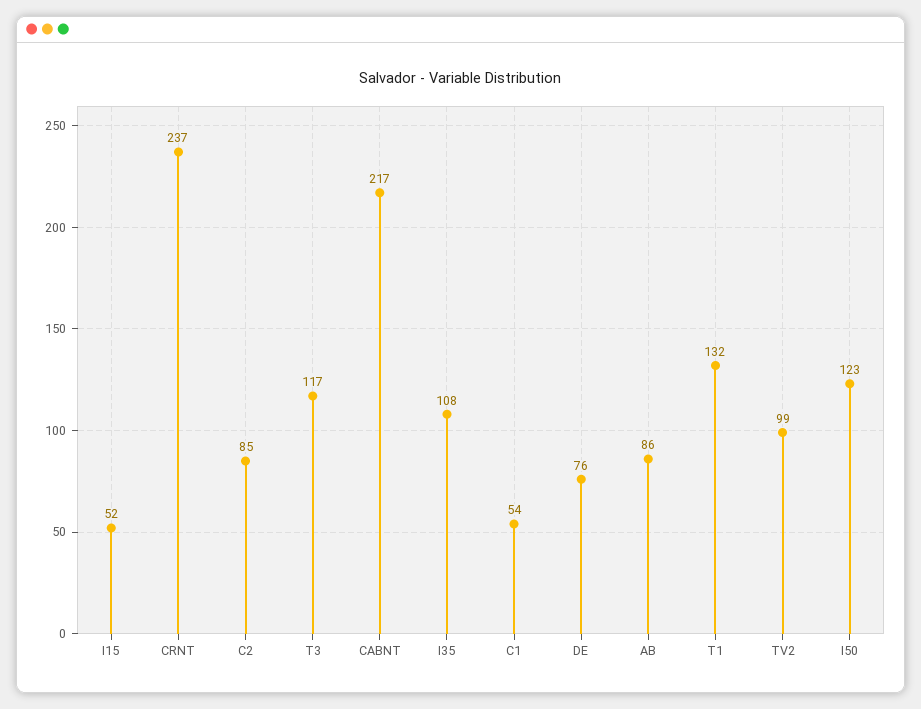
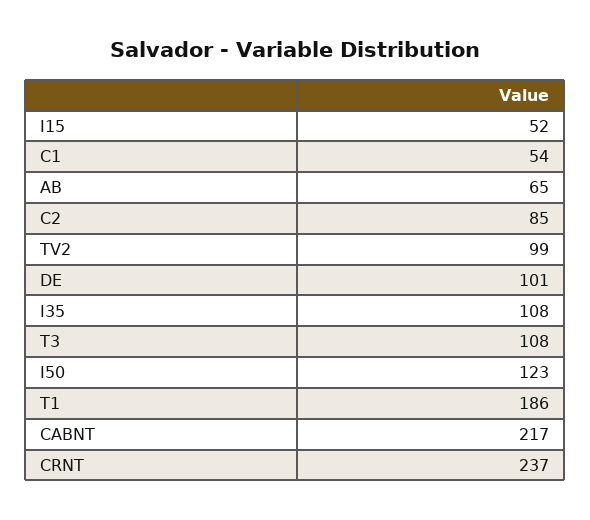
T3: 117 -> 108
DE: 76 -> 101
AB: 86 -> 65
T1: 132 -> 186

